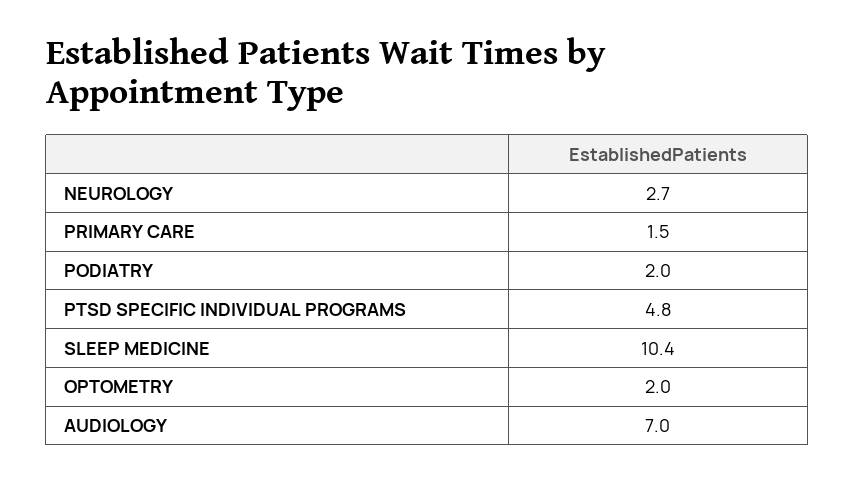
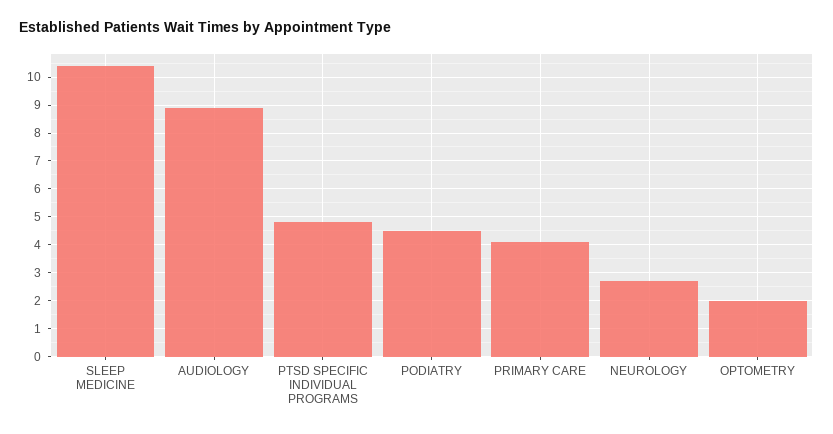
PRIMARY CARE: 1.5 -> 4
PODIATRY: 2 -> 4.5
AUDIOLOGY: 7 -> 9

